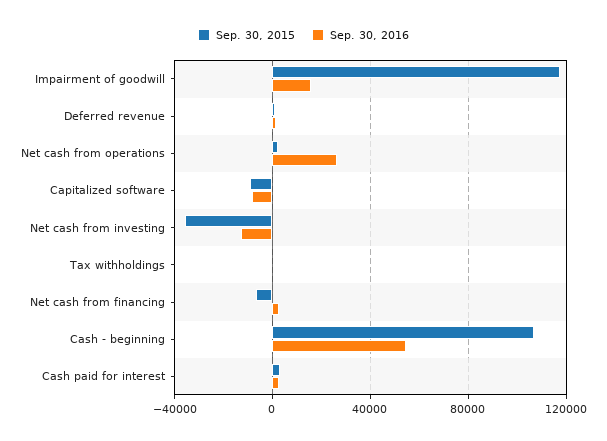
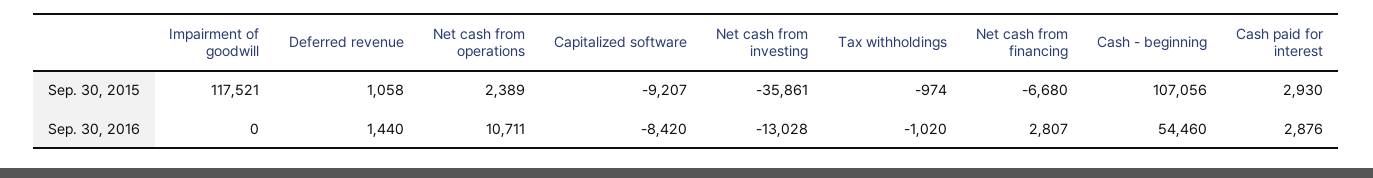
Sep. 30, 2016, Impairment of goodwill: 15000 -> 0
Sep. 30, 2016, Net cash from operations: 25000 -> 10711

